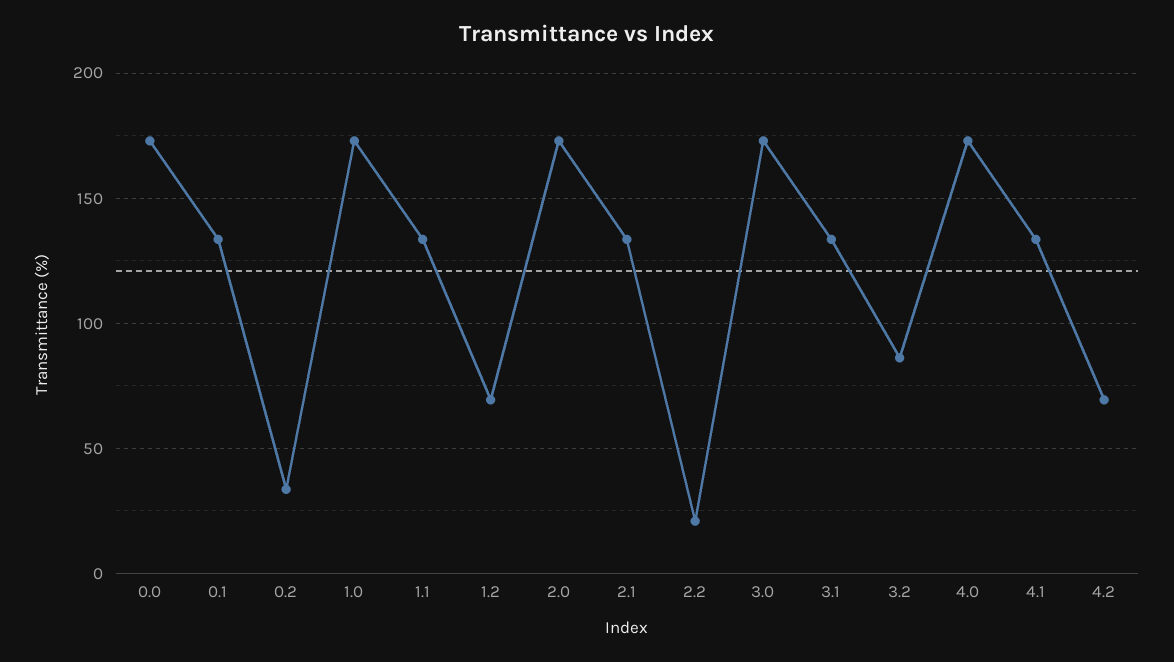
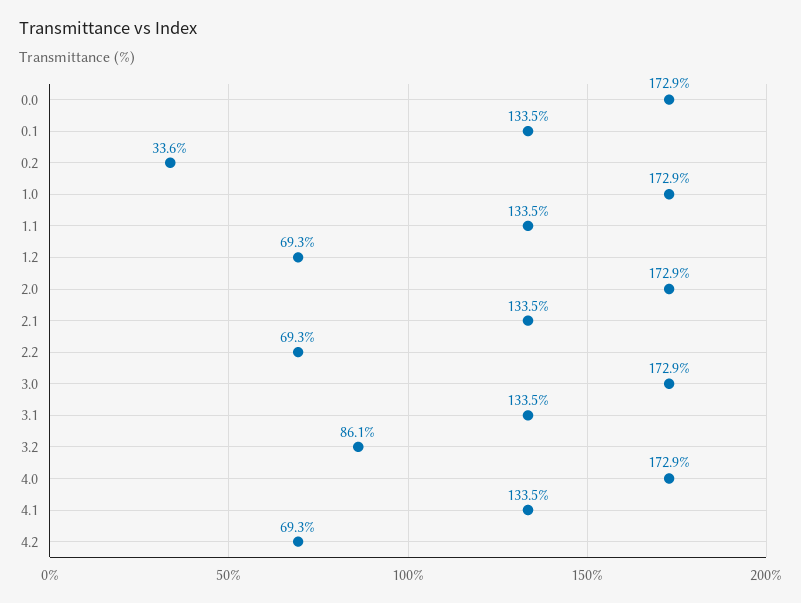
2.2: 20 -> 69.3

